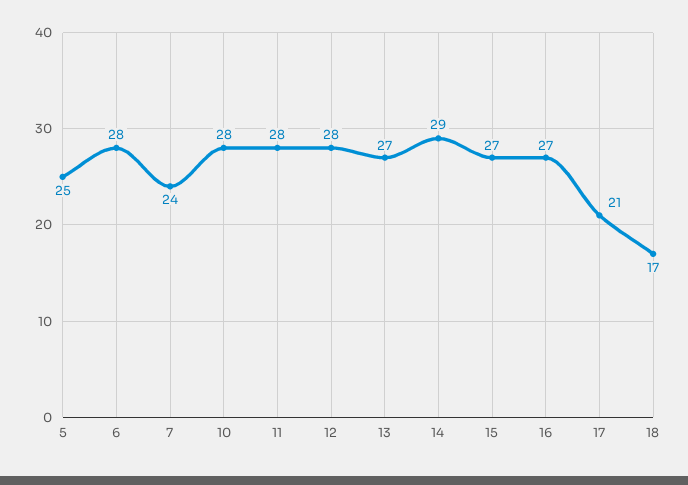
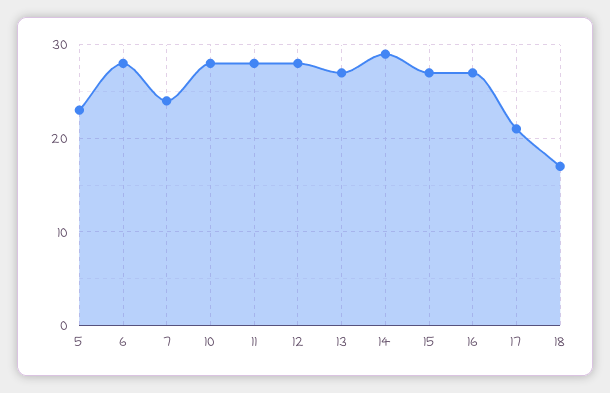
5: 25 -> 23

